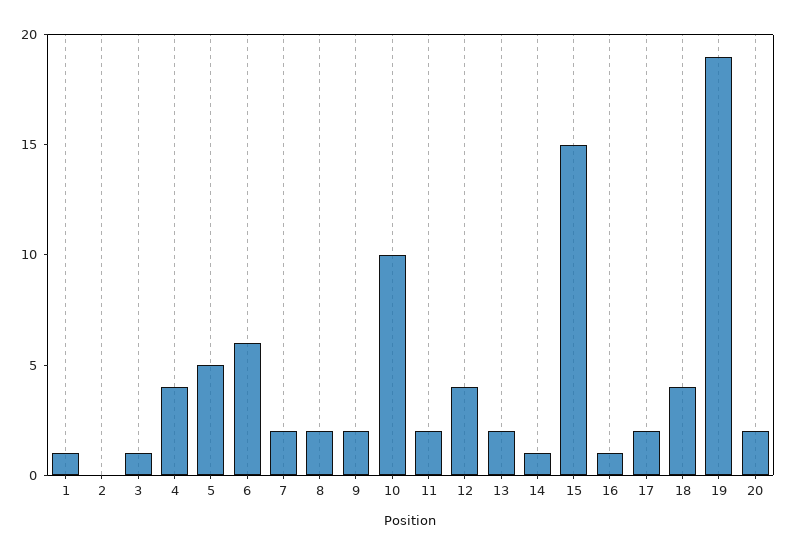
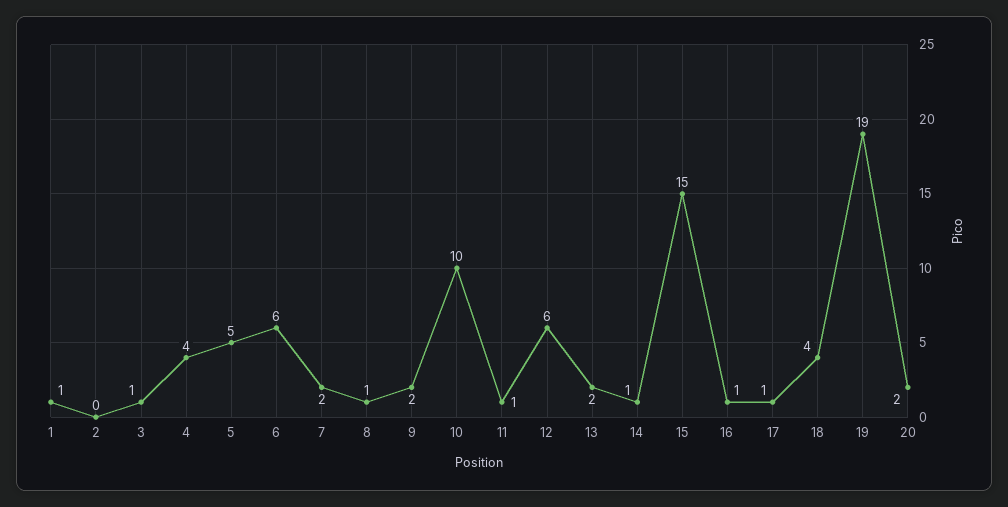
8: 2 -> 1
11: 2 -> 1
12: 4 -> 6
17: 2 -> 1

